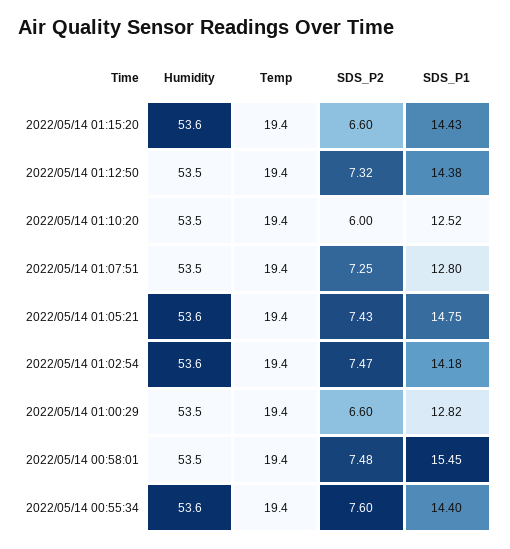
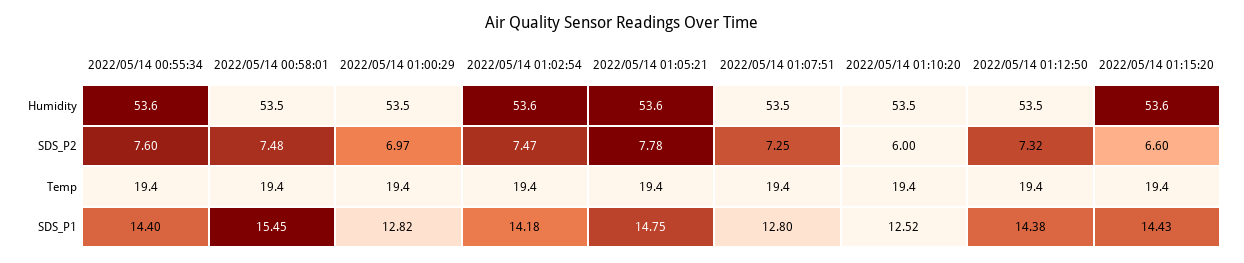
SDS_P2, 2022/05/14 01:05:21: 7.43 -> 7.78
SDS_P2, 2022/05/14 01:00:29: 6.6 -> 6.97

